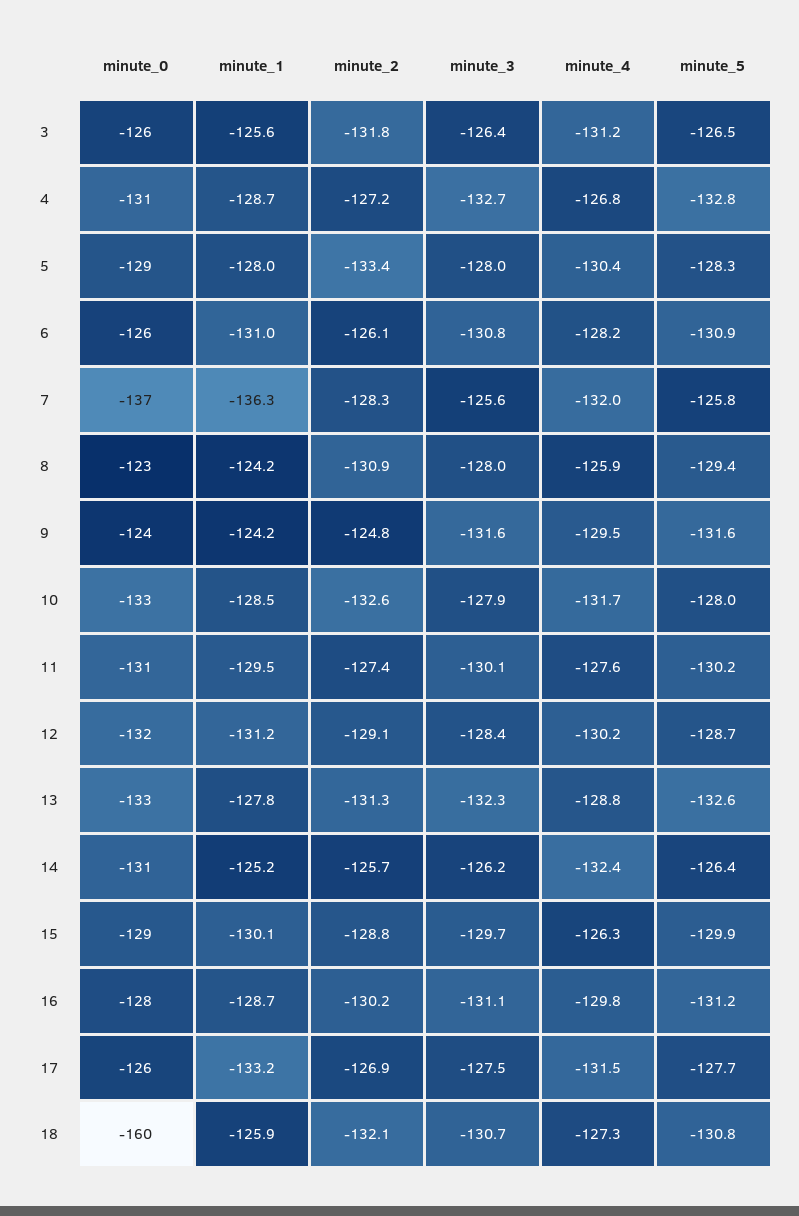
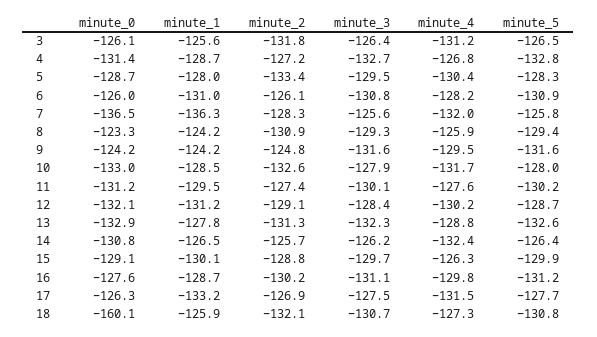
minute_3, 5: -128 -> -129.5
minute_3, 8: -128 -> -129.3
minute_1, 14: -125.2 -> -126.5

